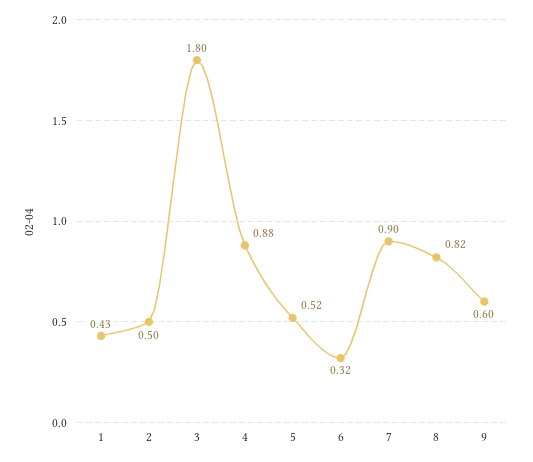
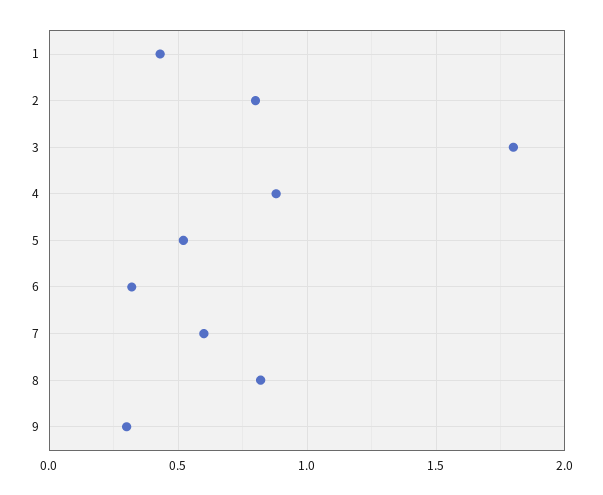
2: 0.5 -> 0.8
7: 0.9 -> 0.6
9: 0.6 -> 0.3

